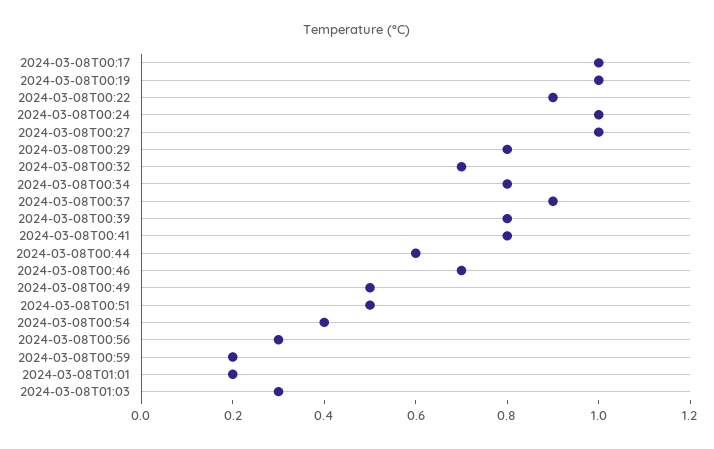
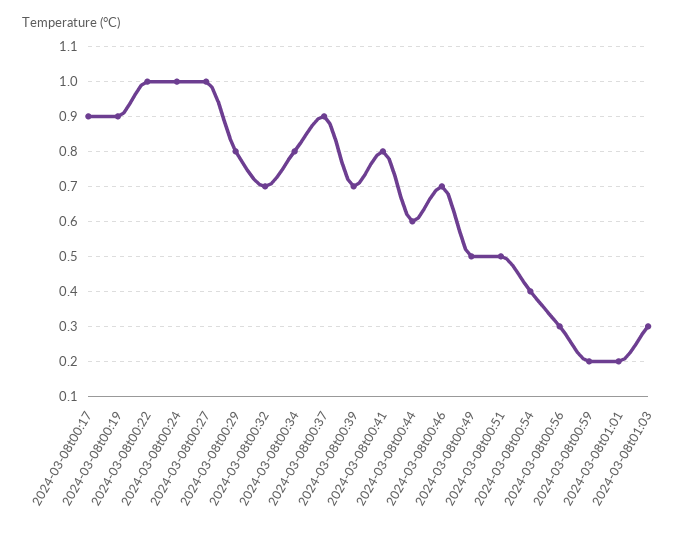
2024-03-08T00:17: 1 -> 0.9
2024-03-08T00:19: 1 -> 0.9
2024-03-08T00:22: 0.9 -> 1
2024-03-08T00:39: 0.8 -> 0.7

